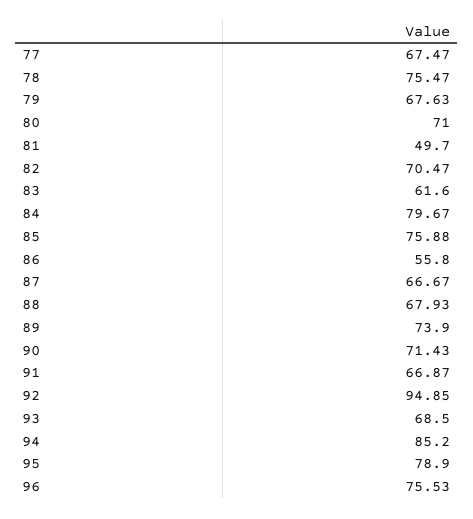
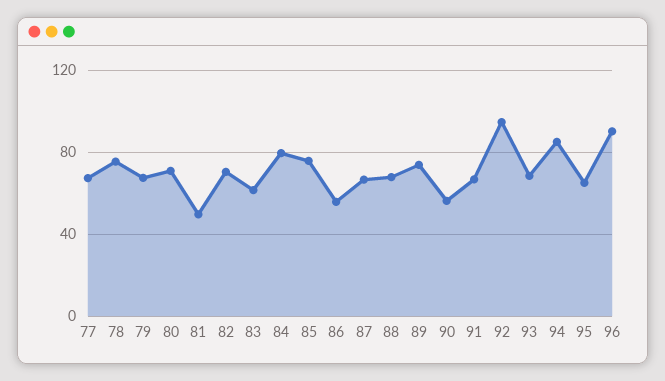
90: 71.43 -> 55
95: 78.9 -> 65
96: 75.53 -> 90

